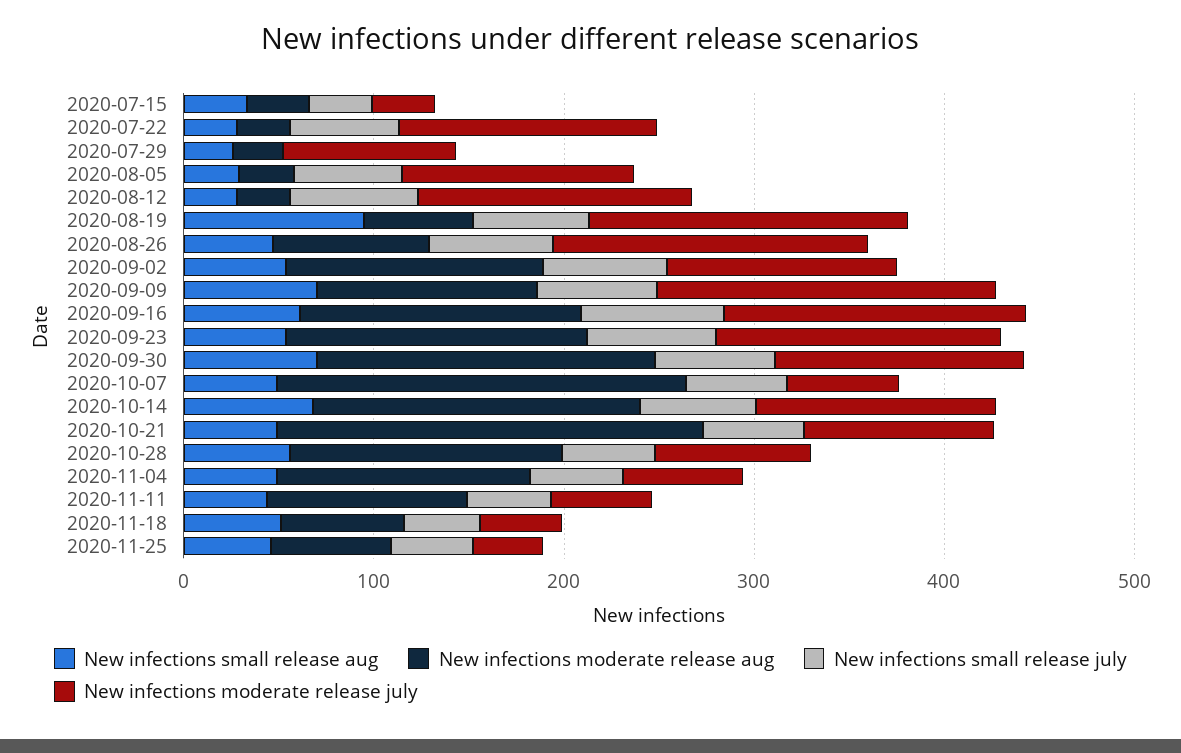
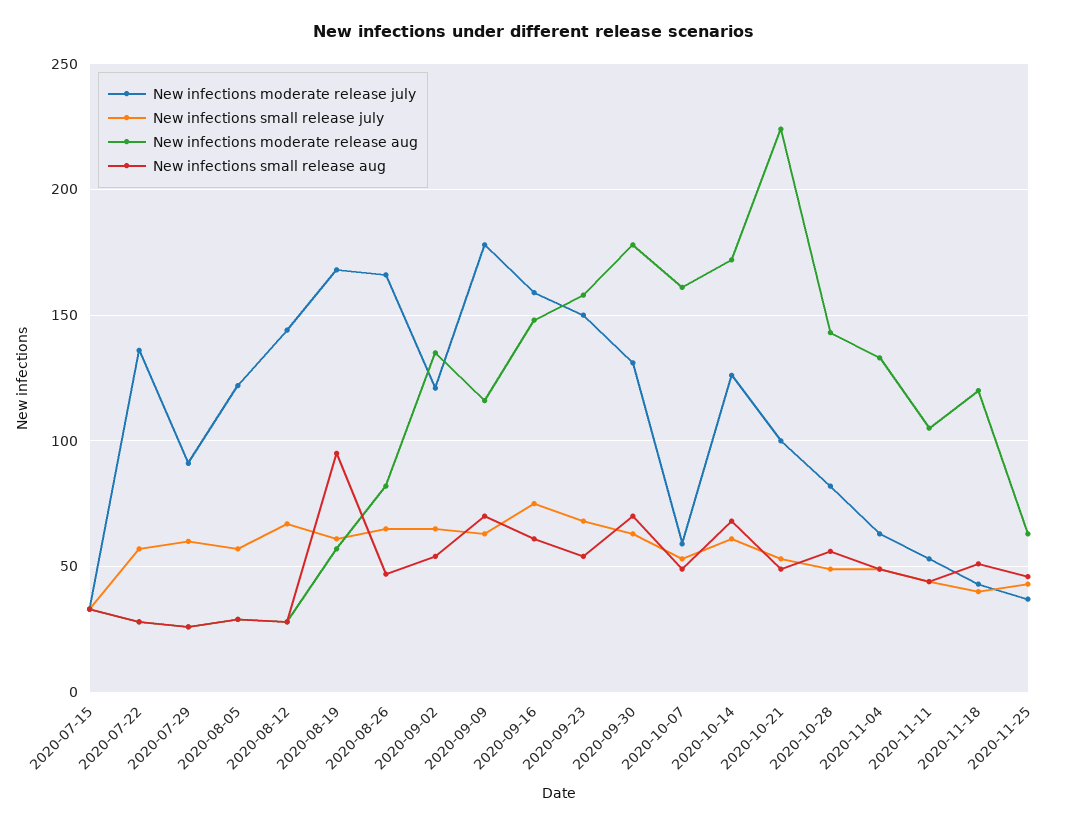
New infections small release july, 2020-07-29: 0 -> 60
New infections moderate release aug, 2020-10-07: 220 -> 160
New infections moderate release aug, 2020-11-18: 60 -> 120

